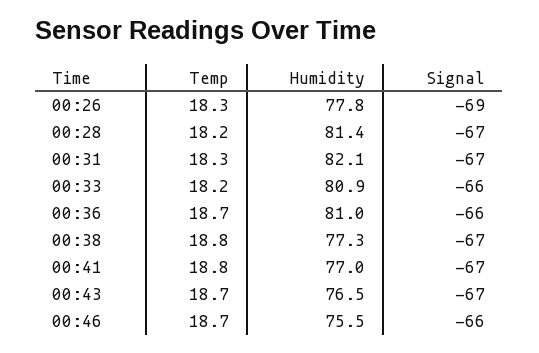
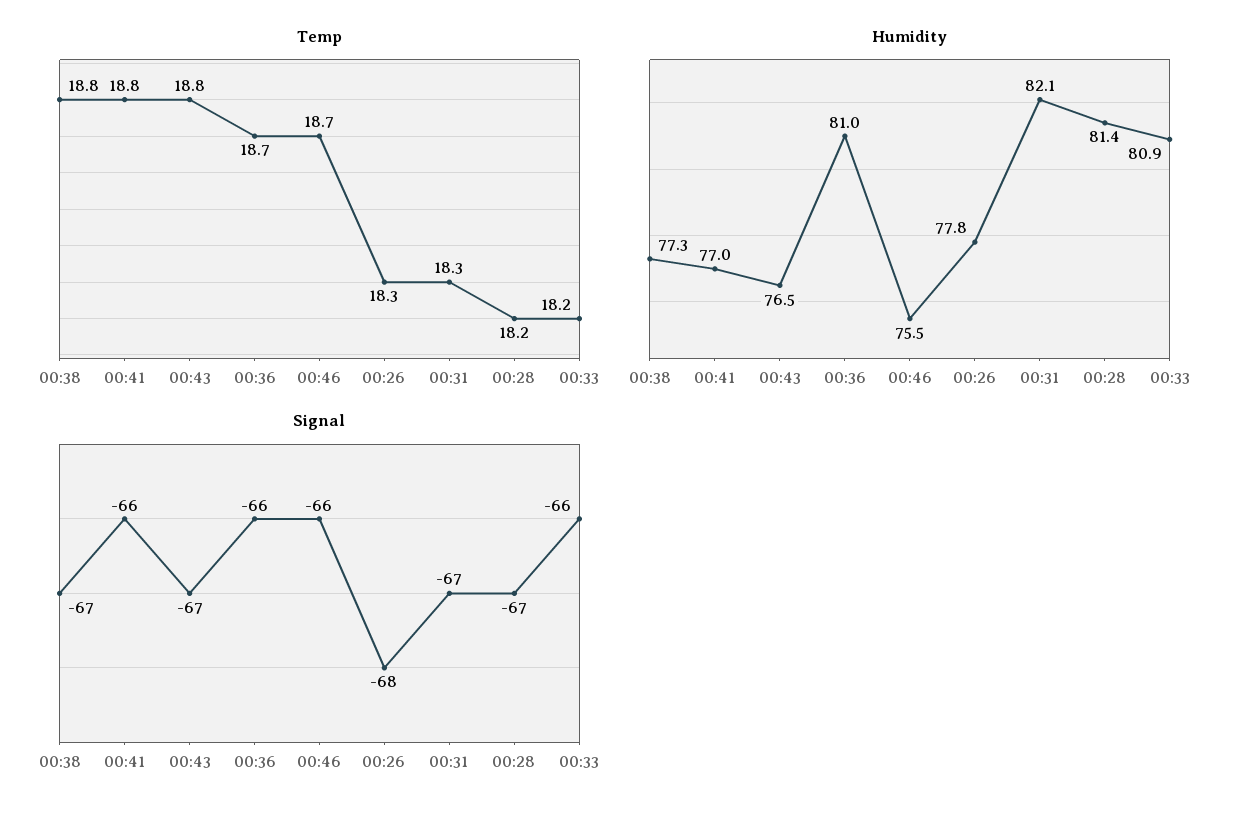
Signal, 00:26: -69 -> -68
Signal, 00:41: -67 -> -66
Temp, 00:43: 18.7 -> 18.8

